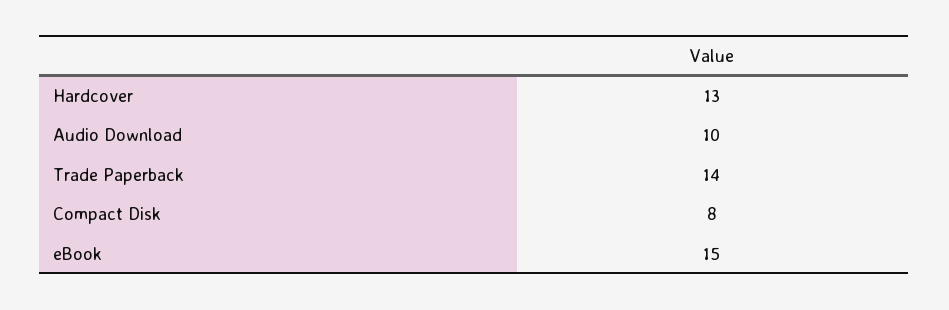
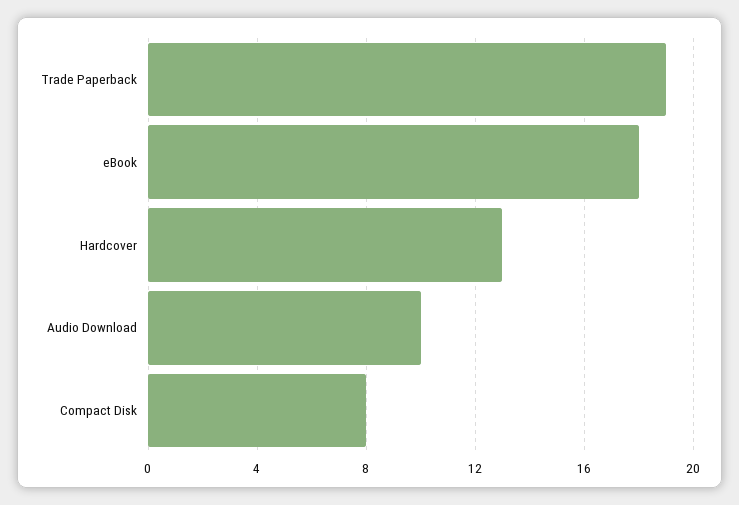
Trade Paperback: 14 -> 19
eBook: 15 -> 18

